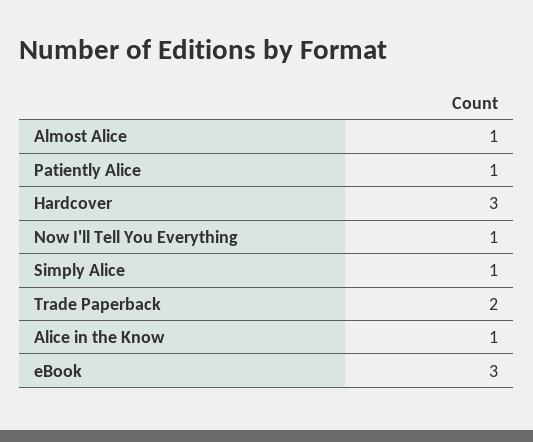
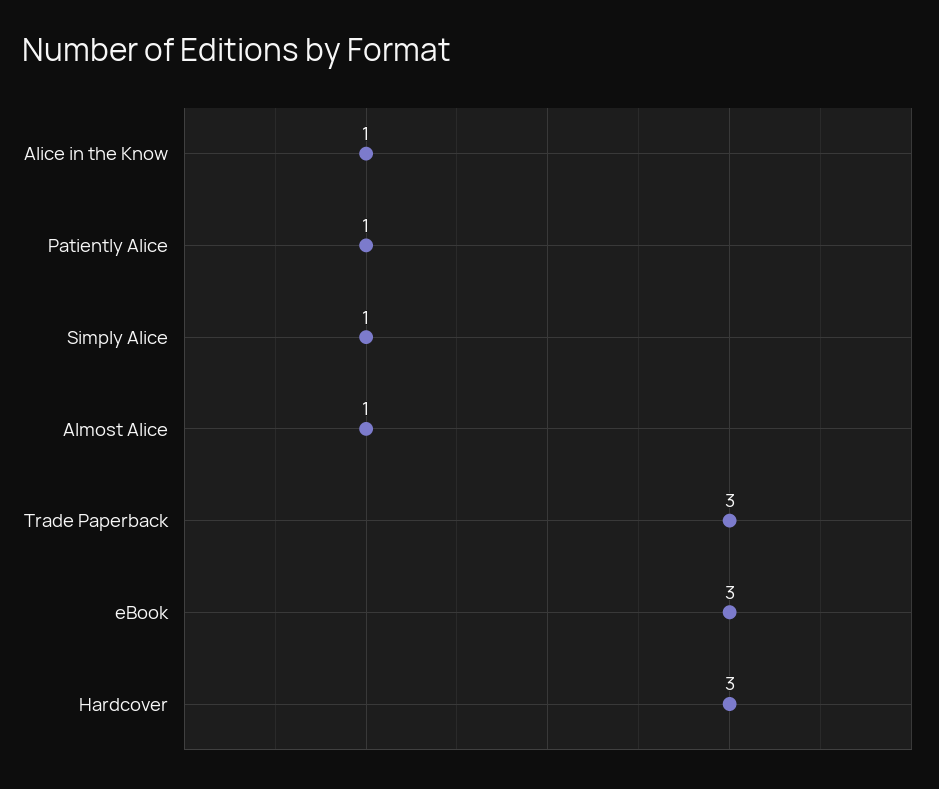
Now I'll Tell You Everything: 1 -> none
Trade Paperback: 2 -> 3

